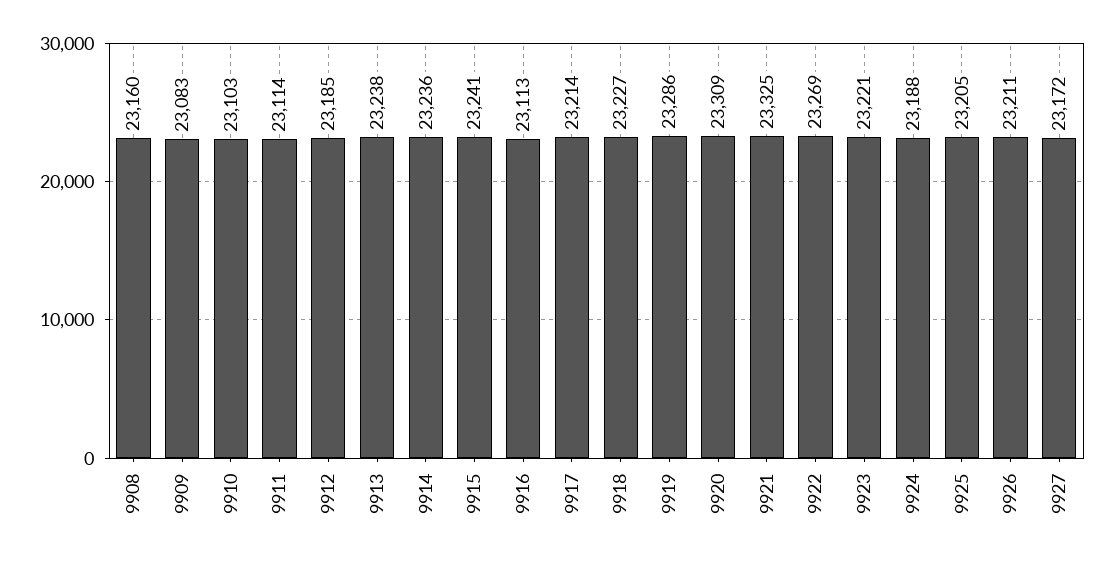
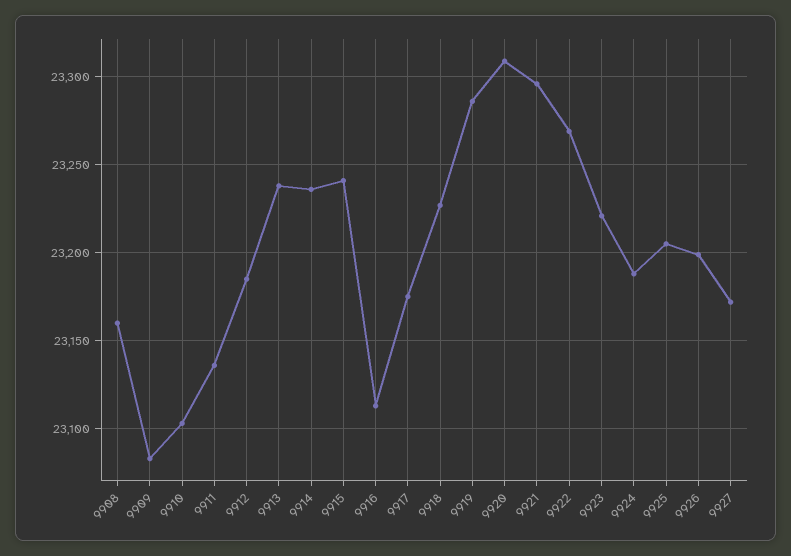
9911: 23114 -> 23135
9917: 23214 -> 23175
9921: 23325 -> 23295
9926: 23211 -> 23200

